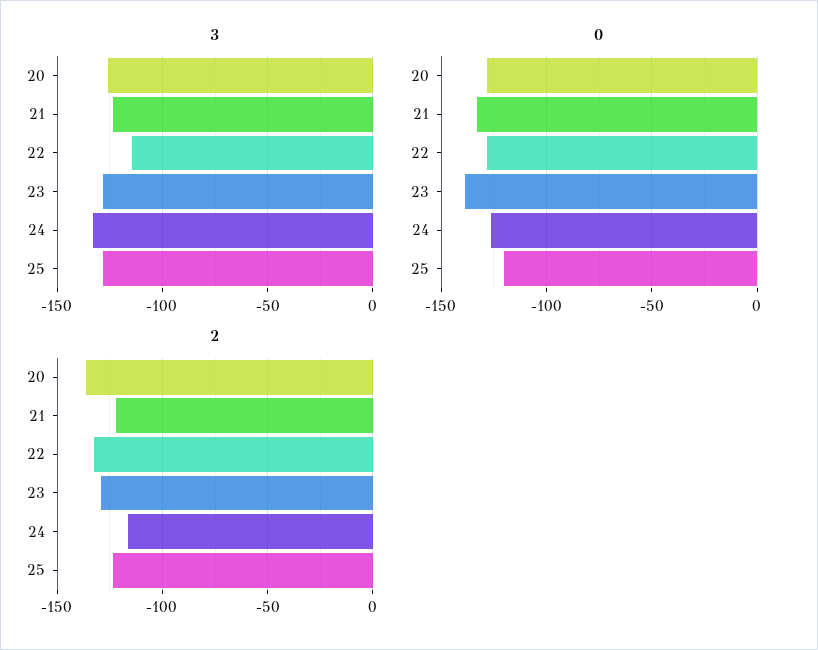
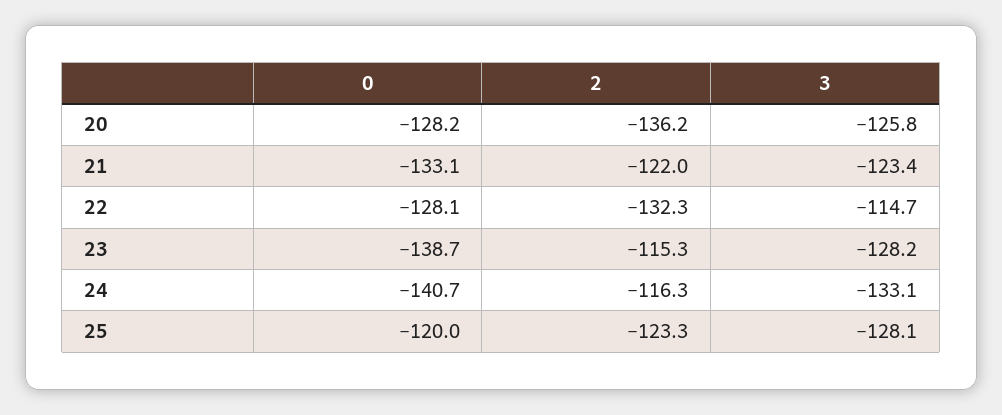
0, 24: -125 -> -140.7
2, 23: -130 -> -115.3

